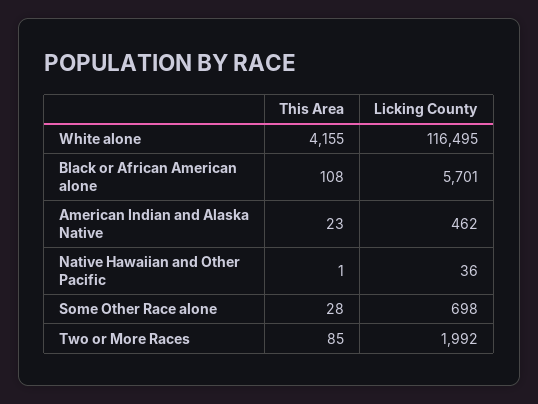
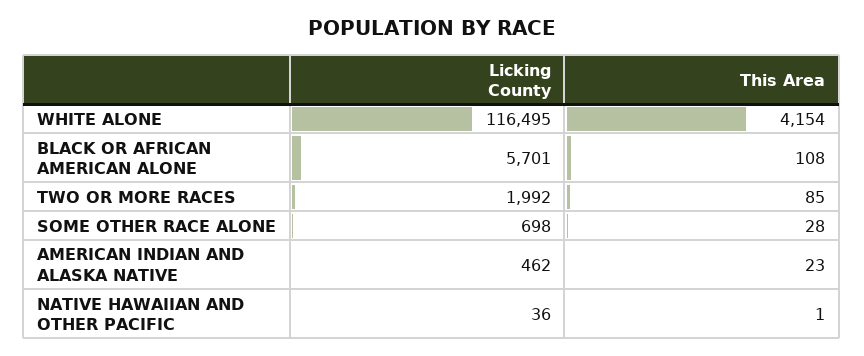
This Area, White alone: 4155 -> 4154

